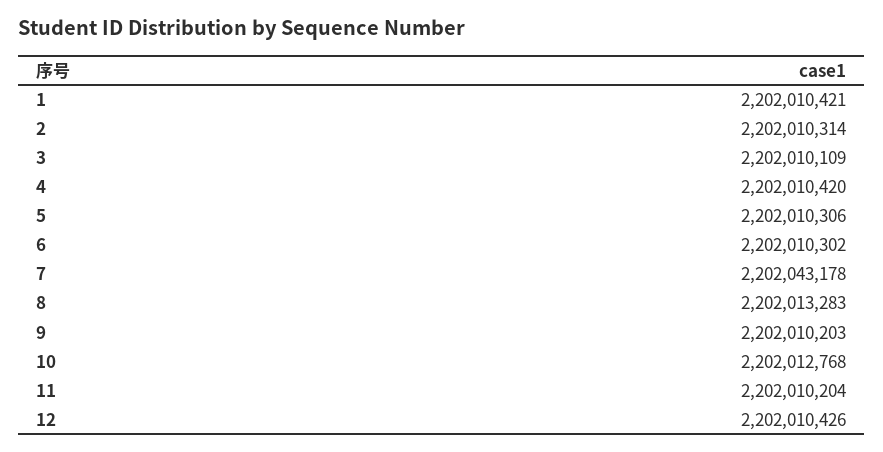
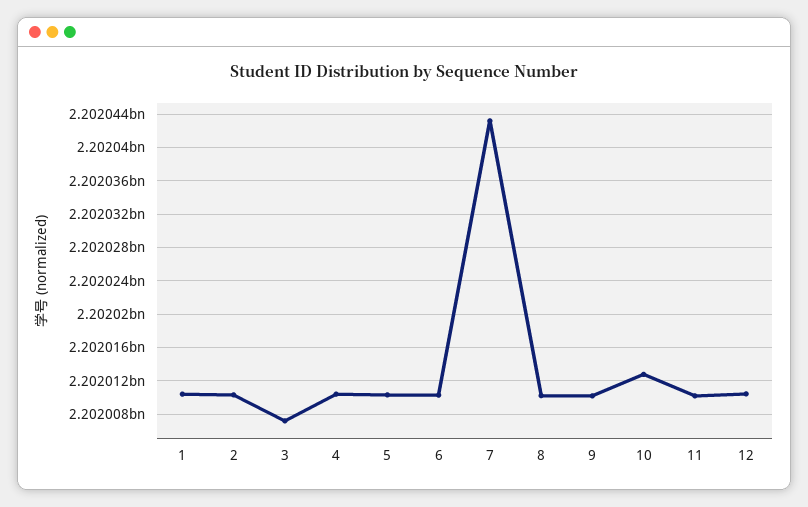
3: 2202010109 -> 2202007000
8: 2202013283 -> 2202010000

